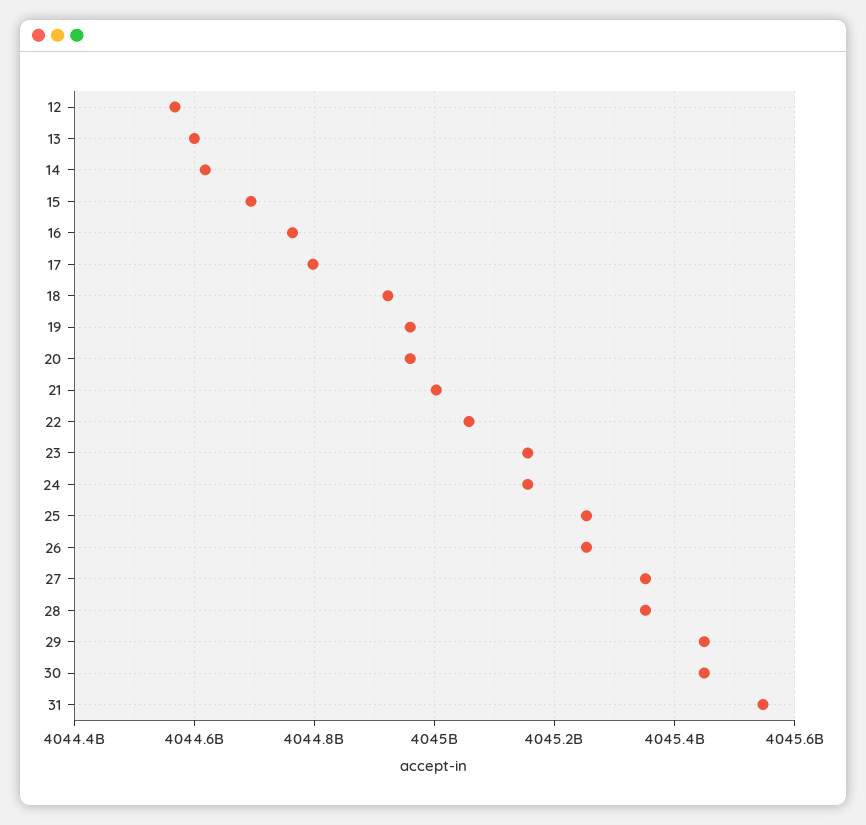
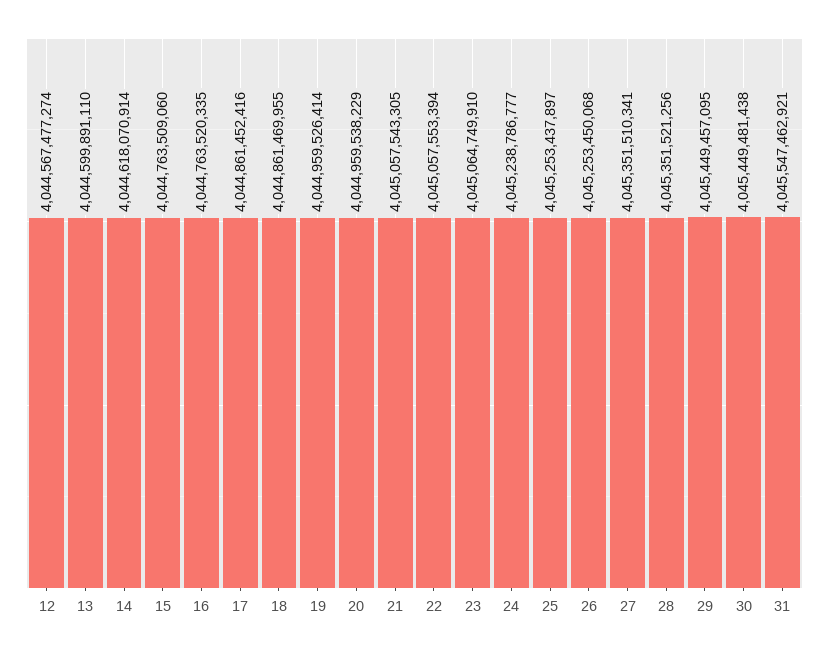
15: 4044700000000 -> 4044763509060
17: 4044800000000 -> 4044861452416
18: 4044920000000 -> 4044861469955
21: 4045000000000 -> 4045057543305
23: 4045160000000 -> 4045064749910
24: 4045160000000 -> 4045238786777

